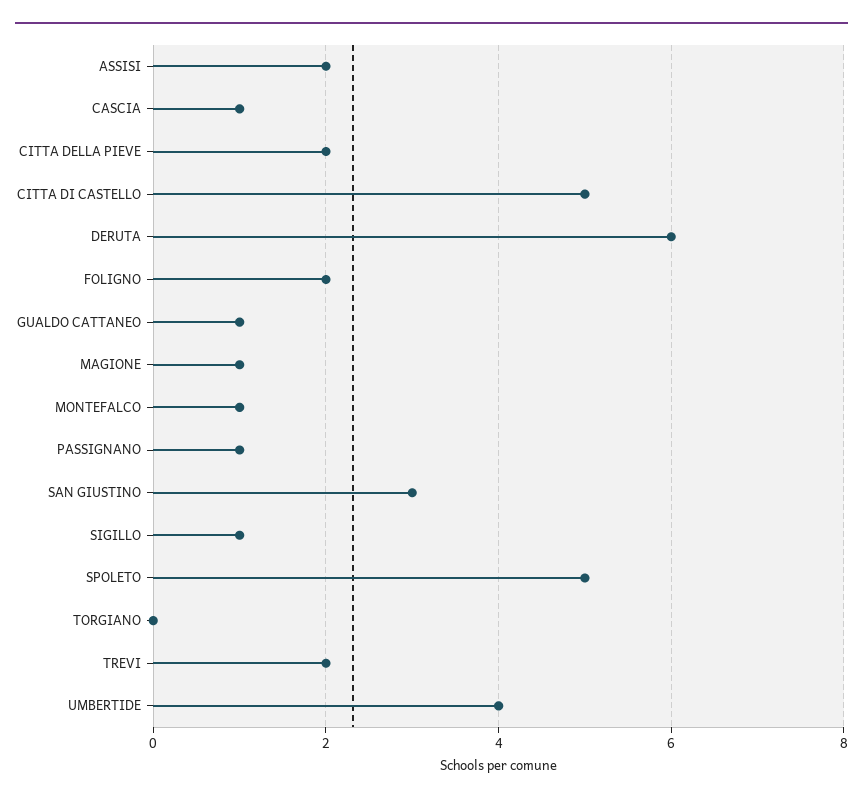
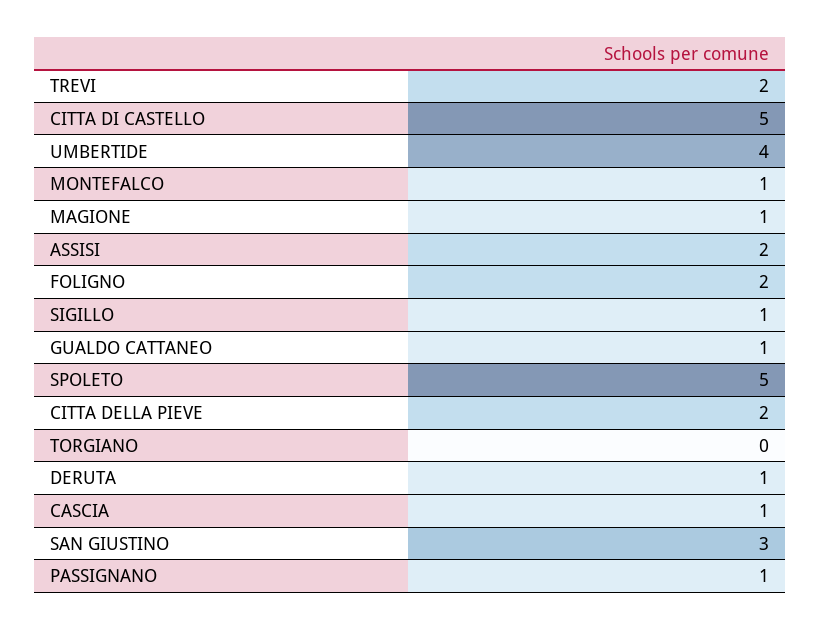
DERUTA: 6 -> 1

